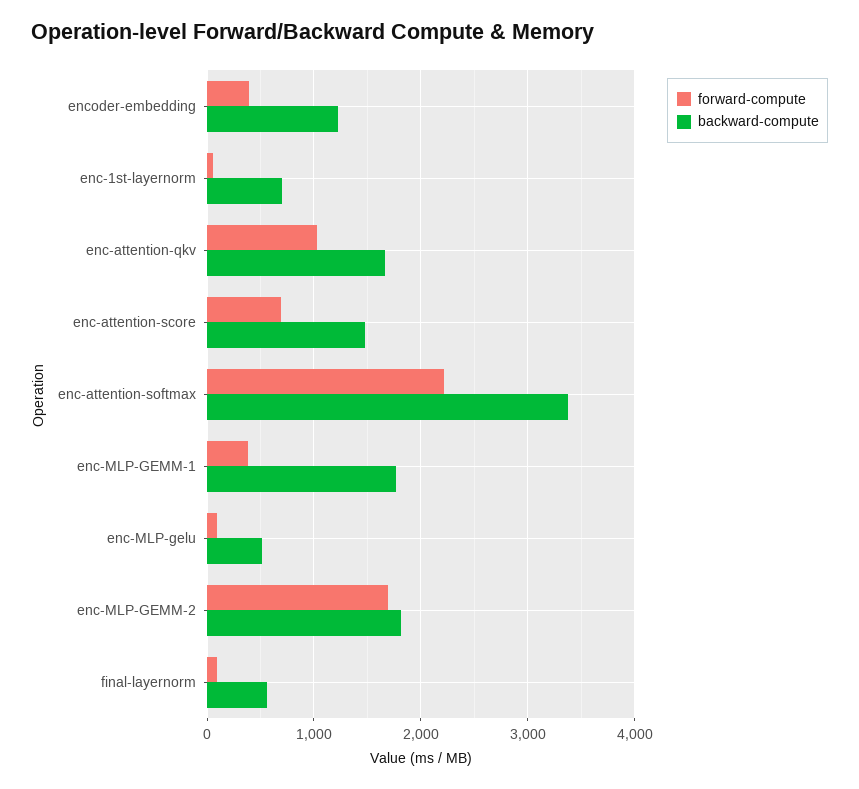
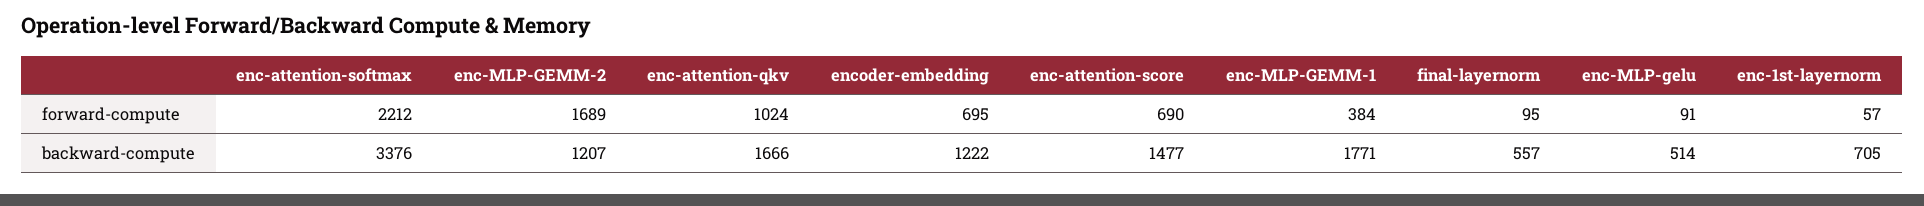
forward-compute, encoder-embedding: 400 -> 695
backward-compute, enc-MLP-GEMM-2: 1800 -> 1207

